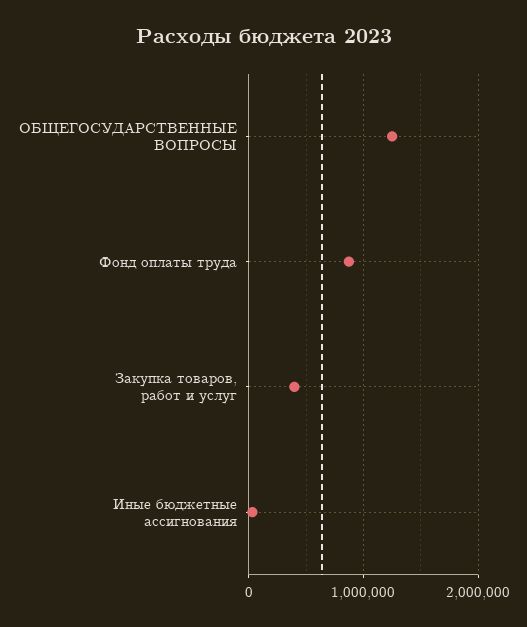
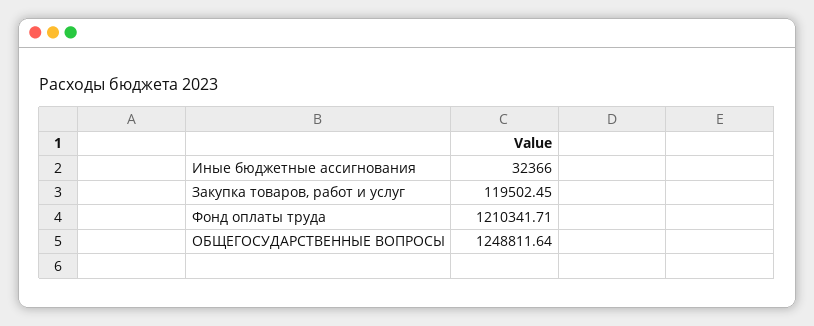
Фонд оплаты труда: 900000 -> 1210341.71
Закупка товаров, работ и услуг: 400000 -> 119502.45

